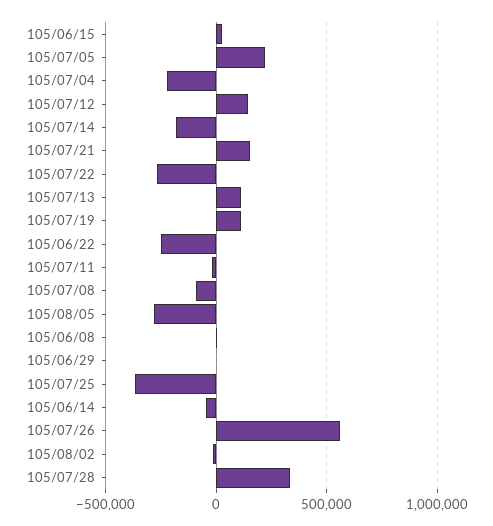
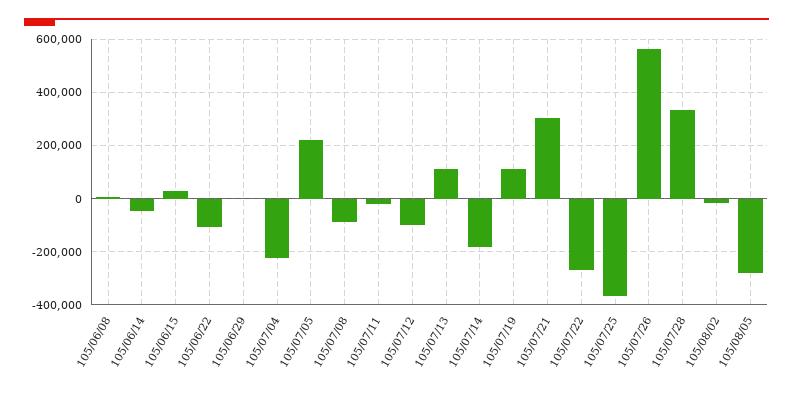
105/07/12: 150000 -> -100000
105/07/21: 150000 -> 300000
105/06/22: -250000 -> -100000

